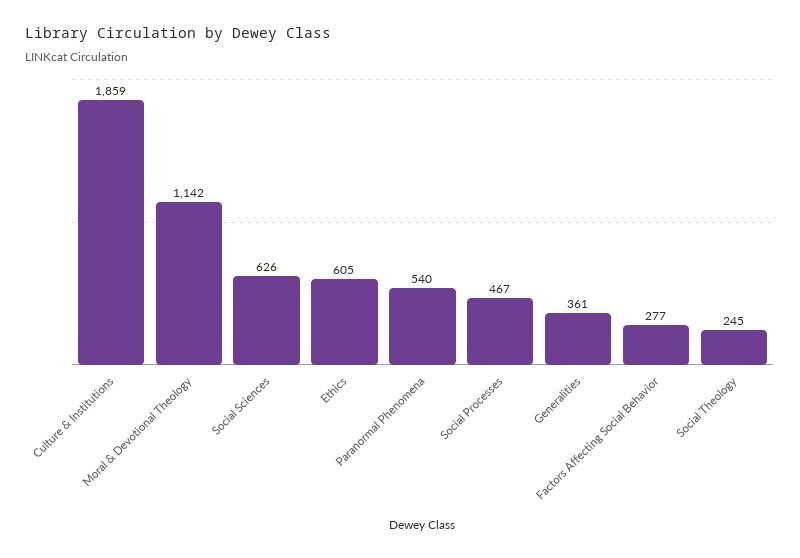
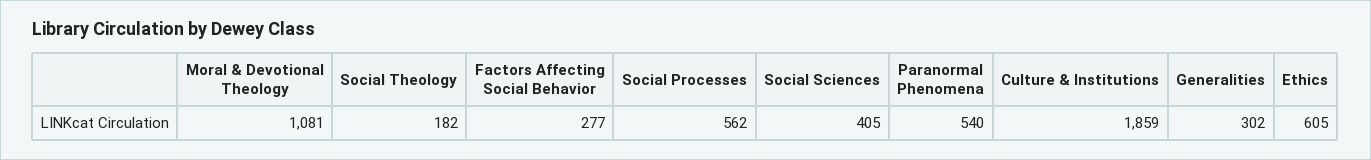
Moral & Devotional Theology: 1142 -> 1081
Social Sciences: 626 -> 405
Social Processes: 467 -> 562
Generalities: 361 -> 302
Social Theology: 245 -> 182

